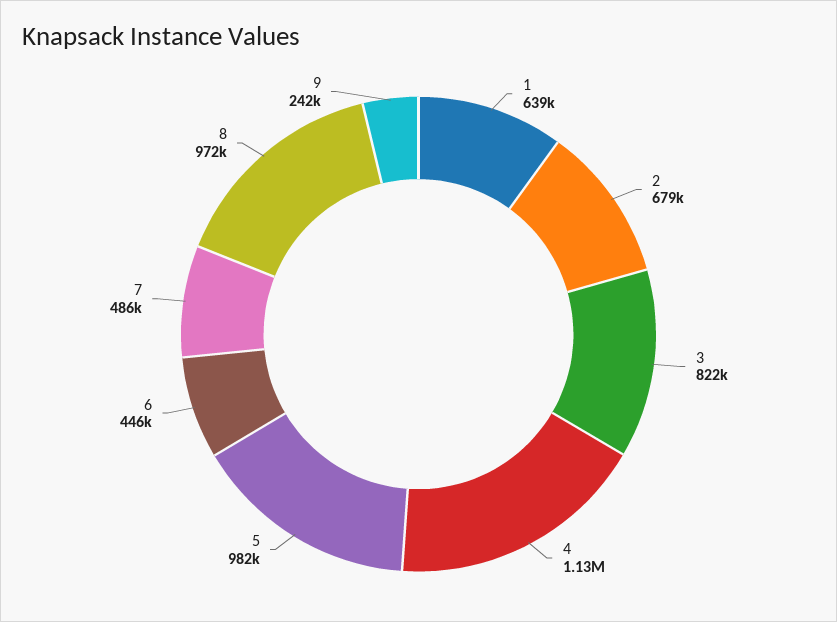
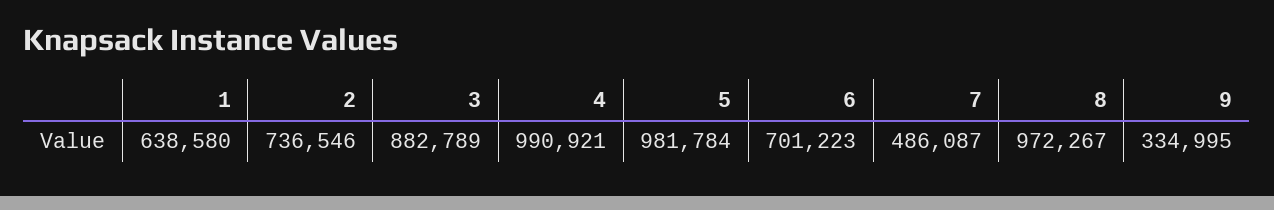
2: 679000 -> 736546
3: 822000 -> 882789
4: 1130000 -> 990921
6: 446000 -> 701223
9: 242000 -> 334995

